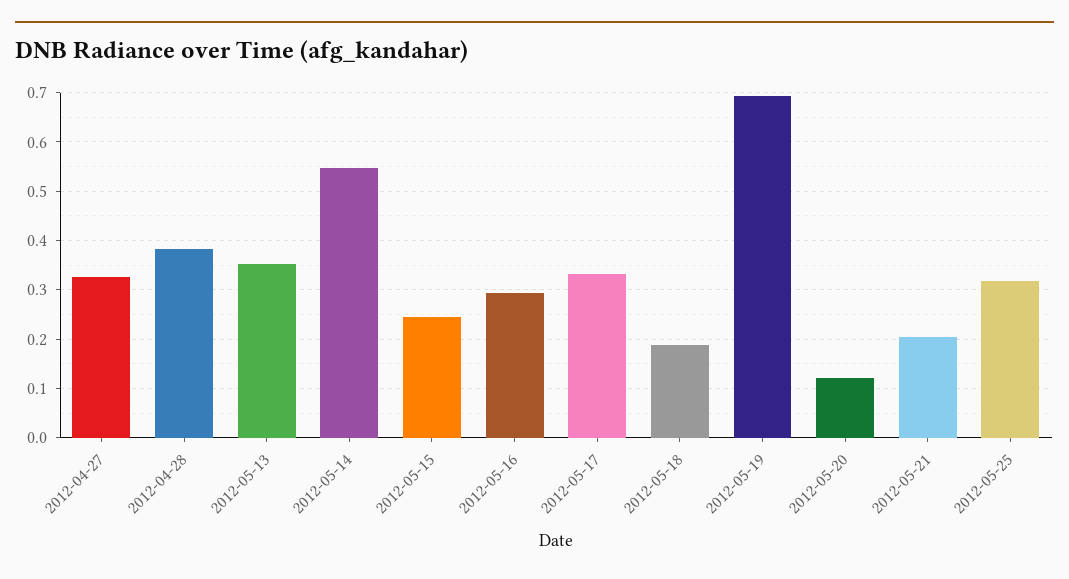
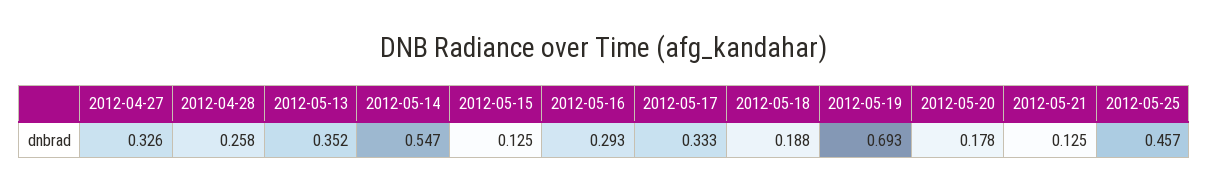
2012-04-28: 0.38 -> 0.258
2012-05-15: 0.24 -> 0.125
2012-05-20: 0.12 -> 0.178
2012-05-21: 0.2 -> 0.125
2012-05-25: 0.32 -> 0.457

